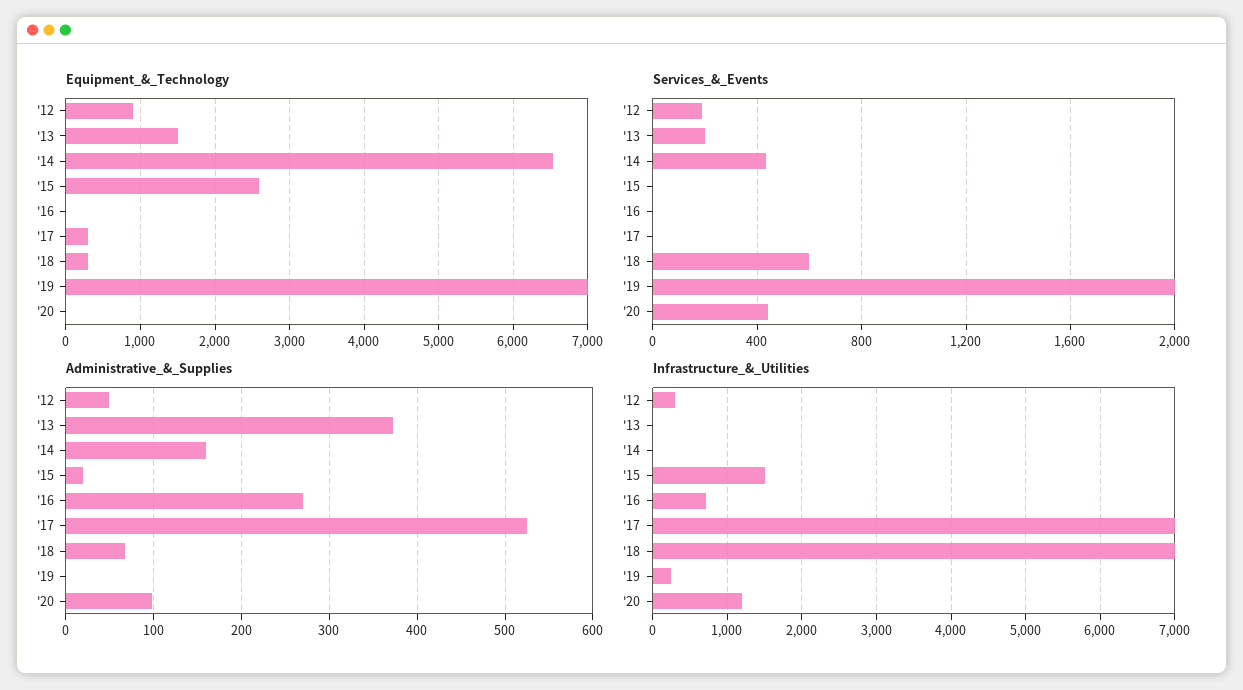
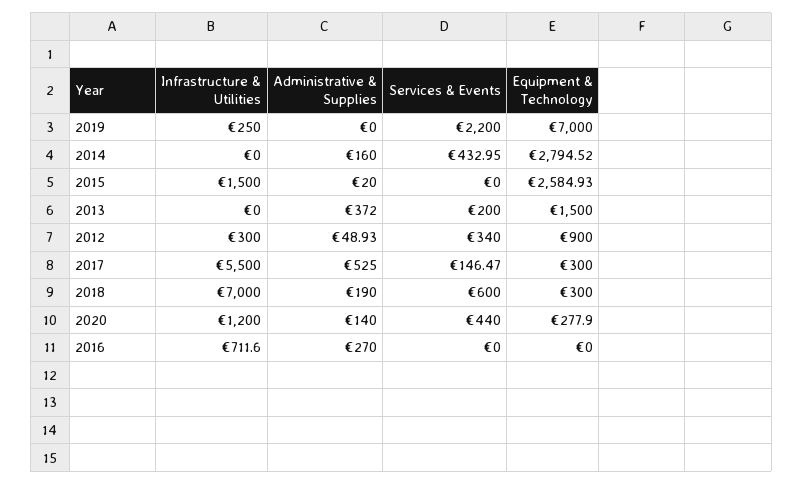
Equipment_&_Technology, '14: 6500 -> 2794.52
Equipment_&_Technology, '20: 0 -> 277.9
Services_&_Events, '12: 200 -> 340
Services_&_Events, '17: 0 -> 146.47
Services_&_Events, '19: 2000 -> 2200
Administrative_&_Supplies, '18: 70 -> 190
Administrative_&_Supplies, '20: 100 -> 140
Infrastructure_&_Utilities, '17: 7000 -> 5500

